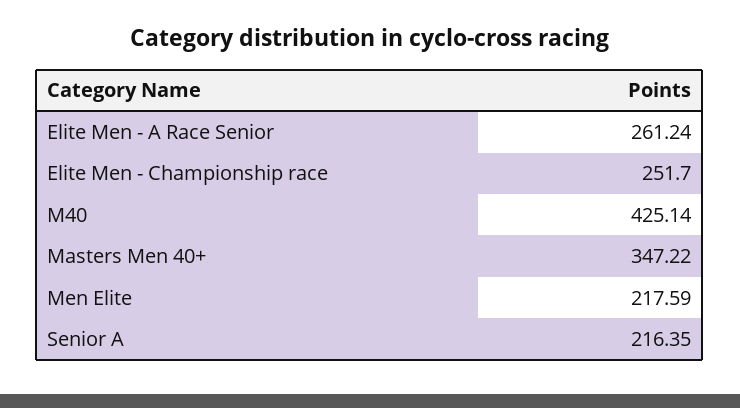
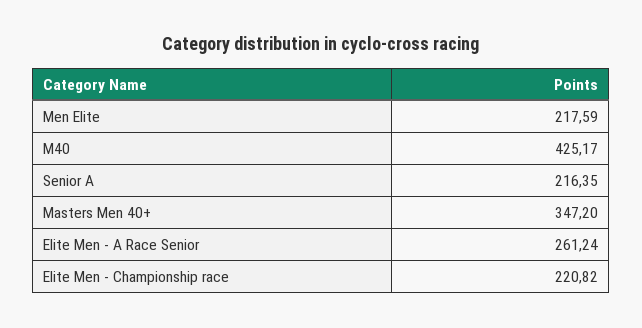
Elite Men - Championship race: 251.7 -> 220.82
M40: 425.14 -> 425.17
Masters Men 40+: 347.22 -> 347.2

